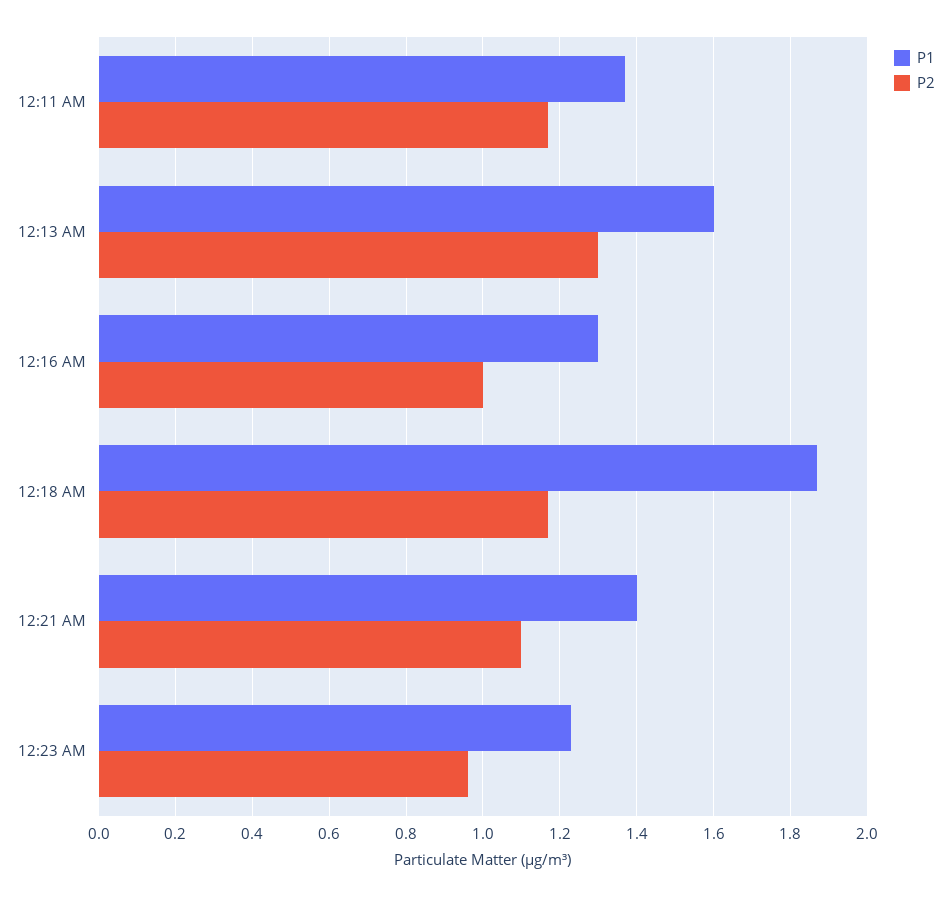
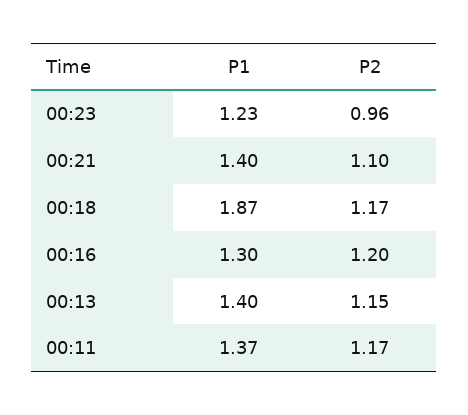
P1, 12:13 AM: 1.6 -> 1.4
P2, 12:13 AM: 1.3 -> 1.15
P2, 12:16 AM: 1 -> 1.2

